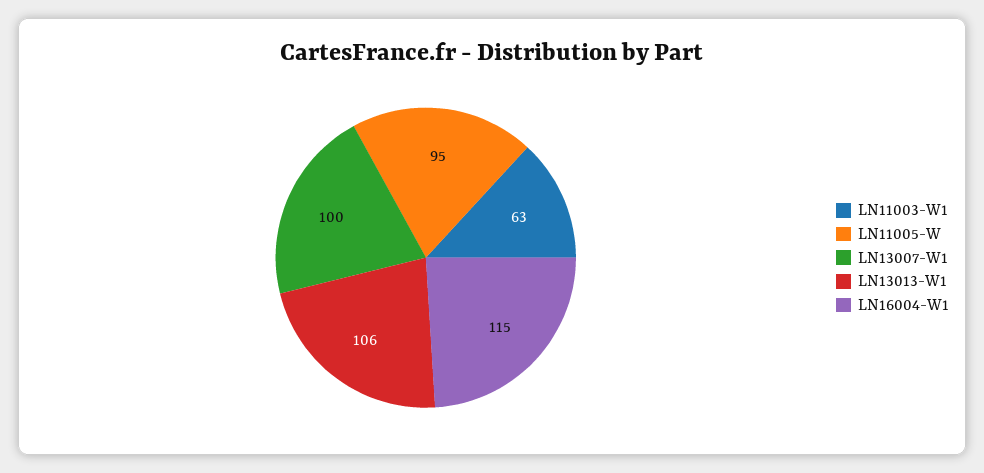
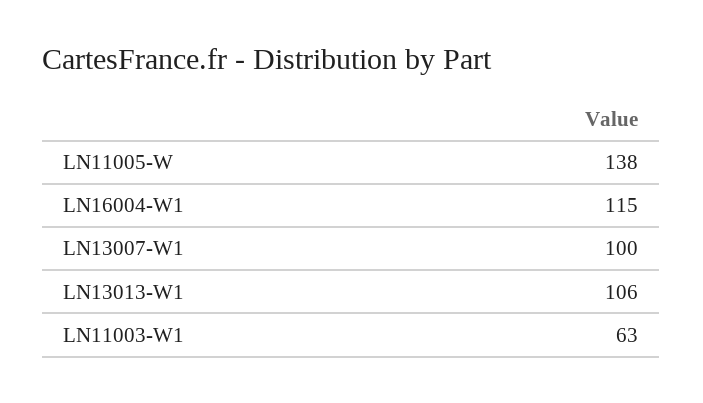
LN11005-W: 95 -> 138

